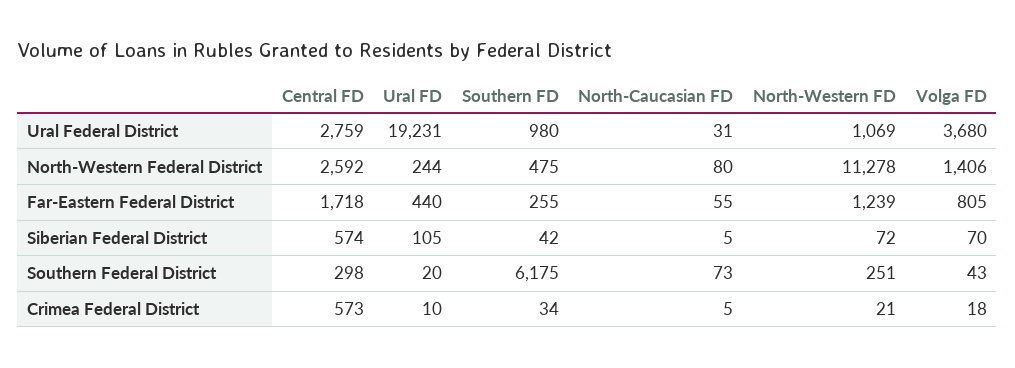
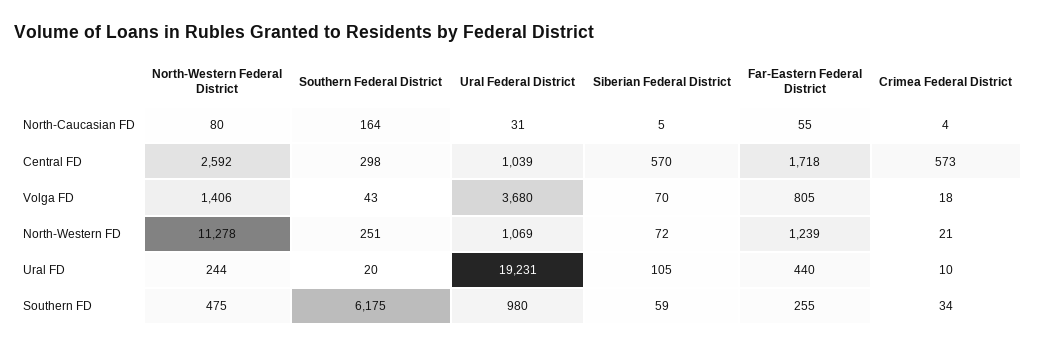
Central FD, Ural Federal District: 2759 -> 1039
Central FD, Siberian Federal District: 574 -> 570
Southern FD, Siberian Federal District: 42 -> 59
North-Caucasian FD, Southern Federal District: 73 -> 164
North-Caucasian FD, Crimea Federal District: 5 -> 4

